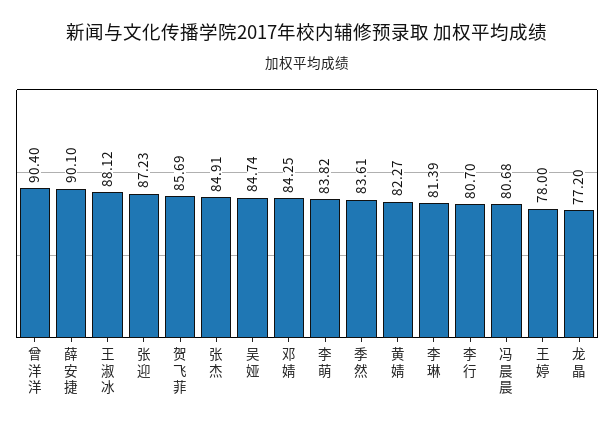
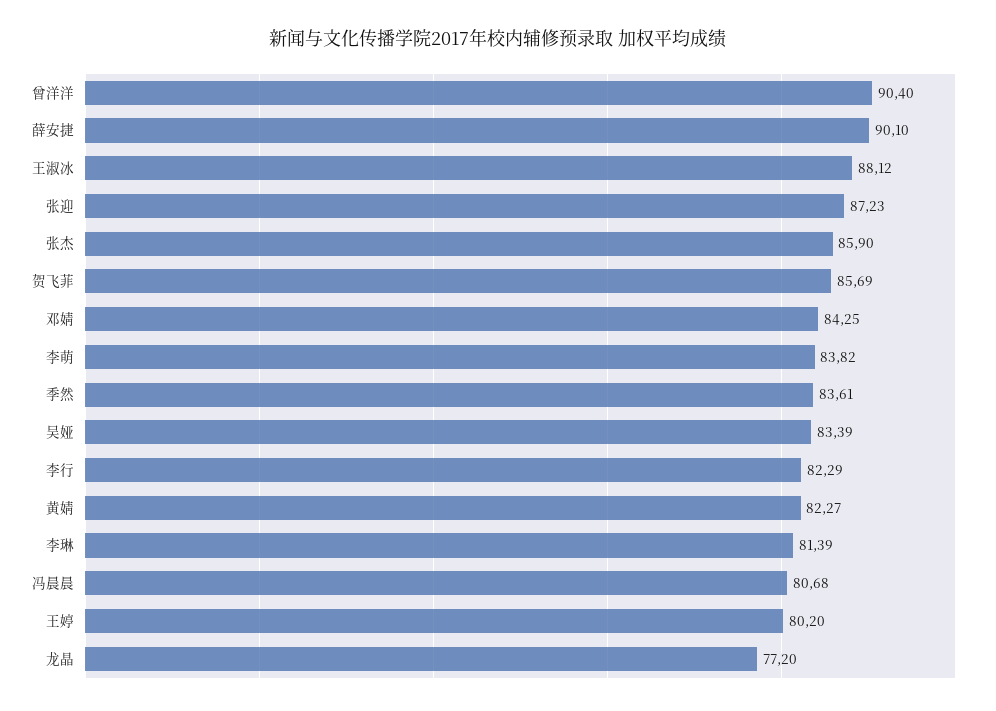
张杰: 84.91 -> 85.9
吴娅: 84.74 -> 83.39
李行: 80.7 -> 82.29
王婷: 78 -> 80.2

